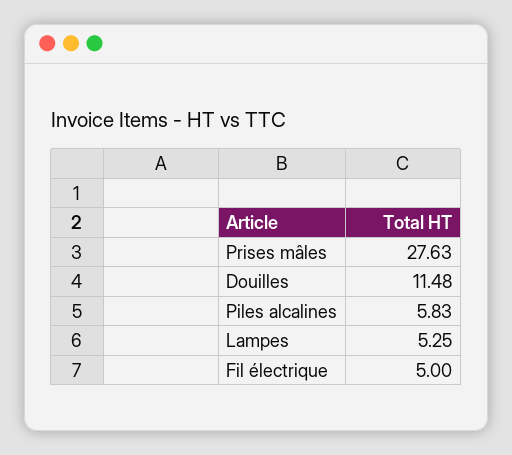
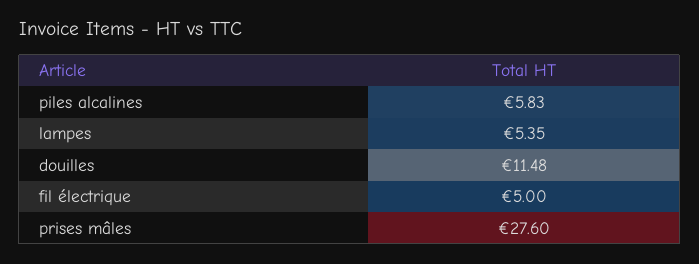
Prises mâles: 27.63 -> 27.6
Lampes: 5.25 -> 5.35

